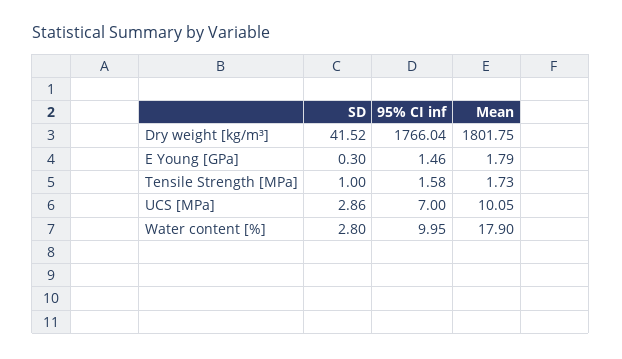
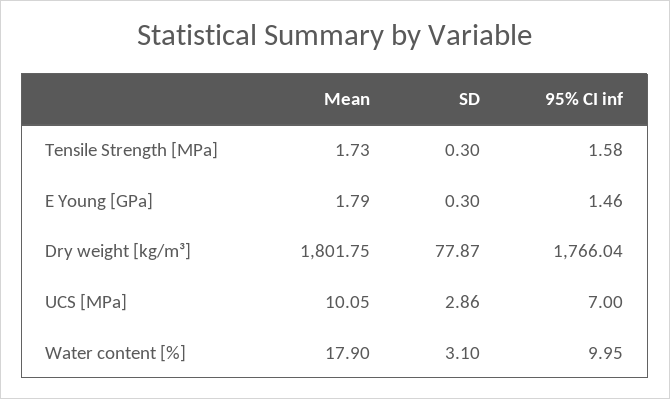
SD, Dry weight [kg/m³]: 41.52 -> 77.87
SD, Tensile Strength [MPa]: 1 -> 0.3
SD, Water content [%]: 2.8 -> 3.1

